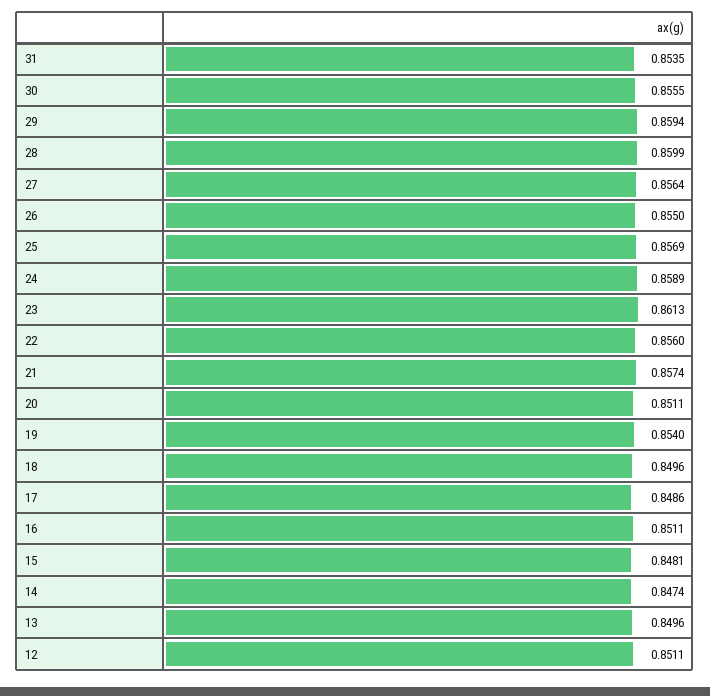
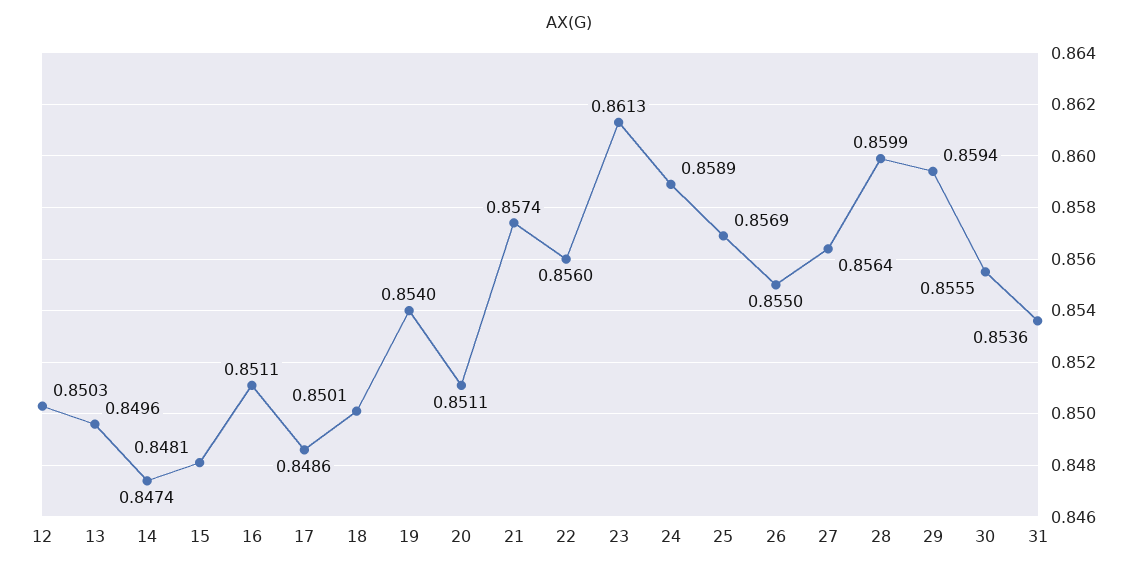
31: 0.8535 -> 0.8536
18: 0.8496 -> 0.8501
12: 0.8511 -> 0.8503

